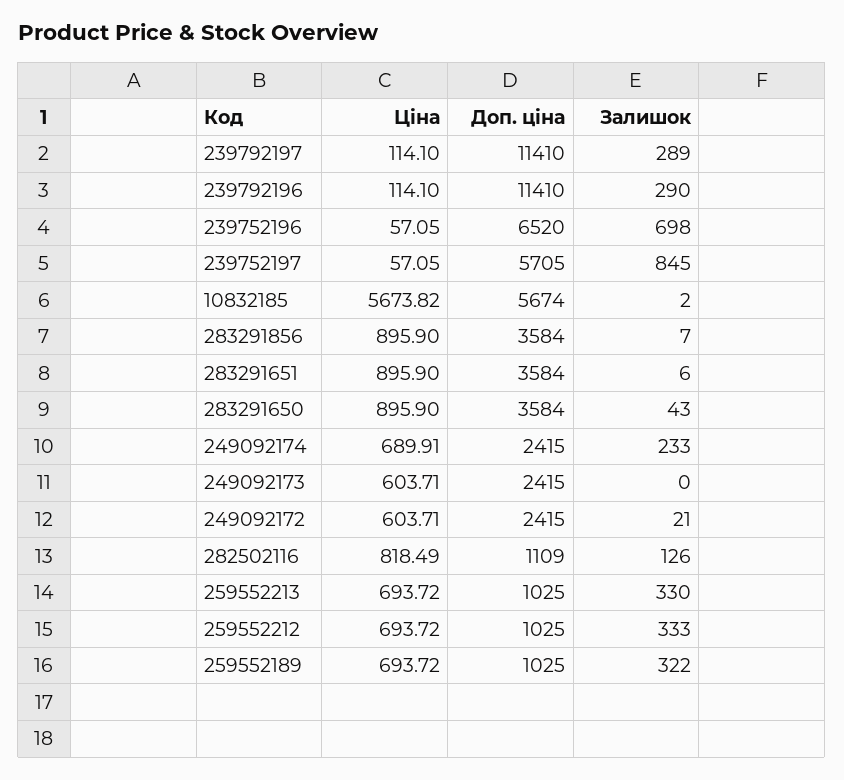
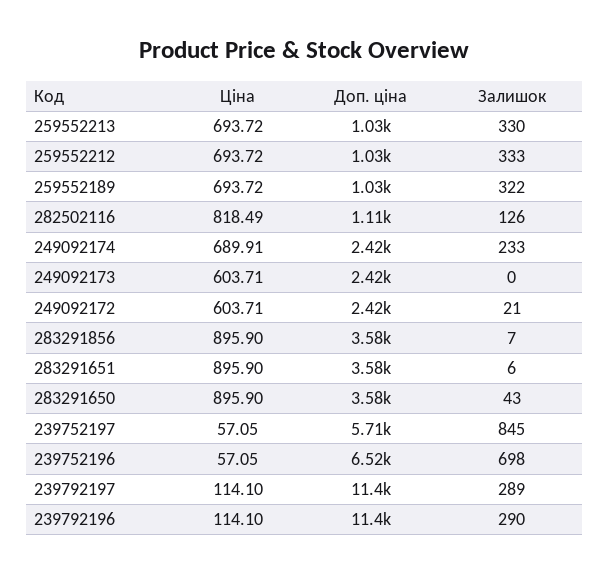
Ціна, 10832185: 5673.82 -> none
Доп. ціна, 10832185: 5674 -> none
Залишок, 10832185: 2 -> none

